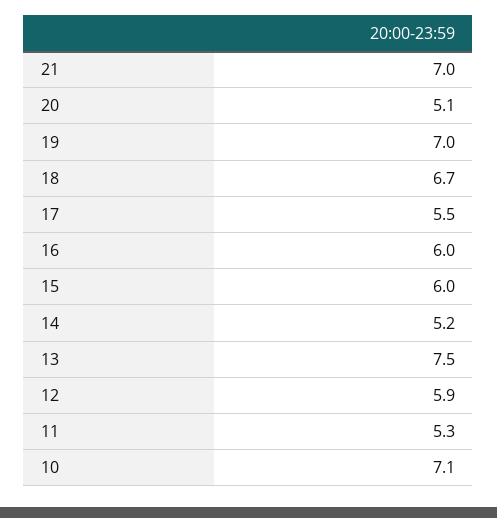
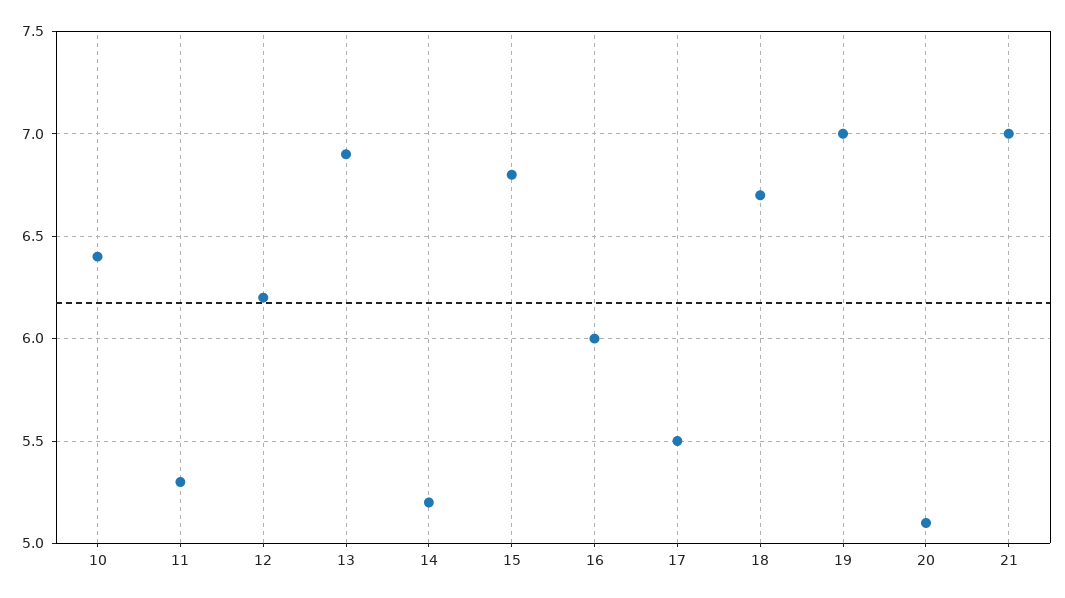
15: 6 -> 6.8
13: 7.5 -> 6.9
12: 5.9 -> 6.2
10: 7.1 -> 6.4

